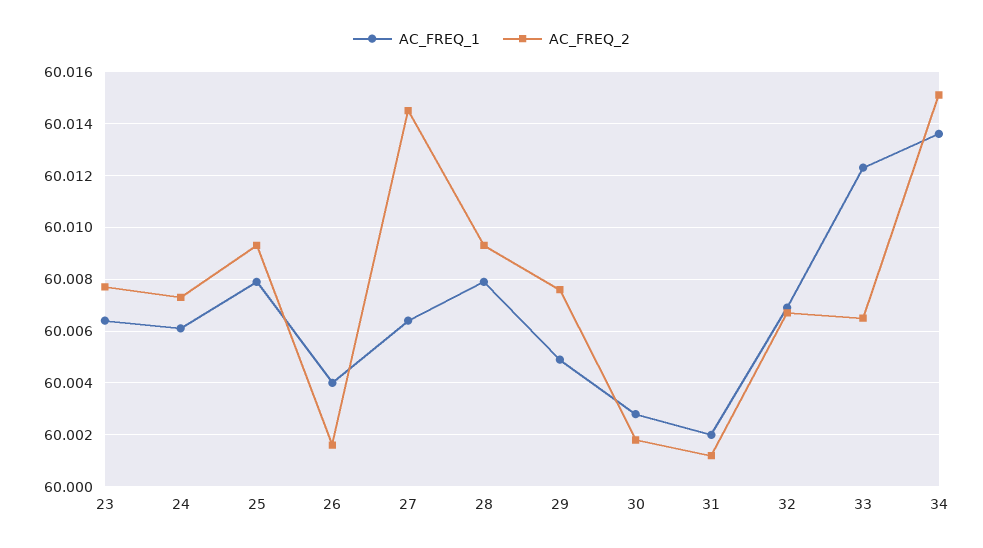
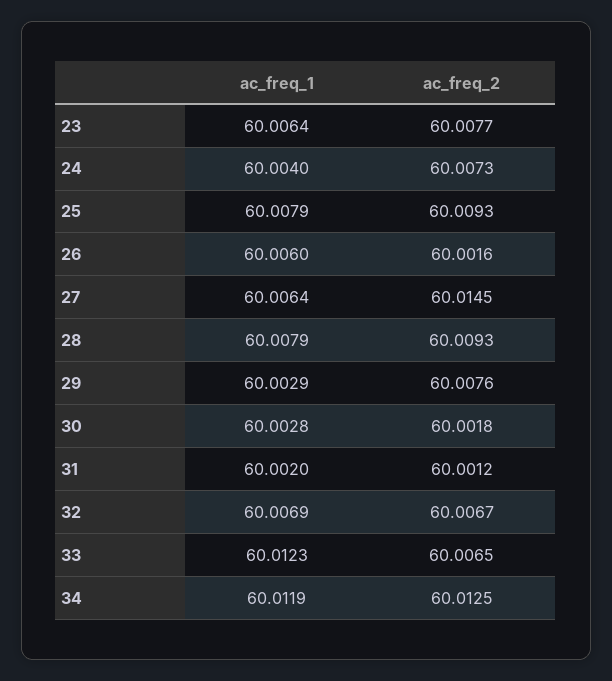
AC_FREQ_1, 24: 60.006 -> 60.004
AC_FREQ_1, 26: 60.004 -> 60.006
AC_FREQ_1, 29: 60.005 -> 60.0029
AC_FREQ_1, 34: 60.0135 -> 60.0119
AC_FREQ_2, 34: 60.015 -> 60.0125

